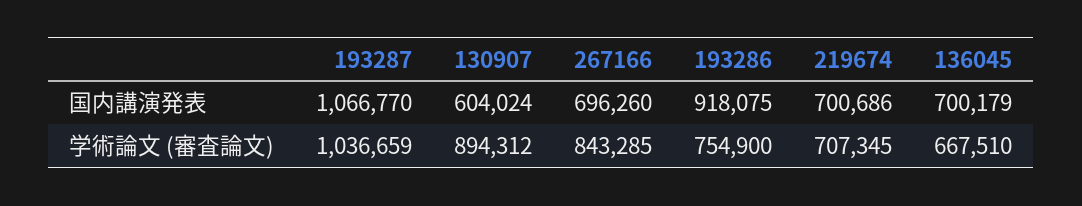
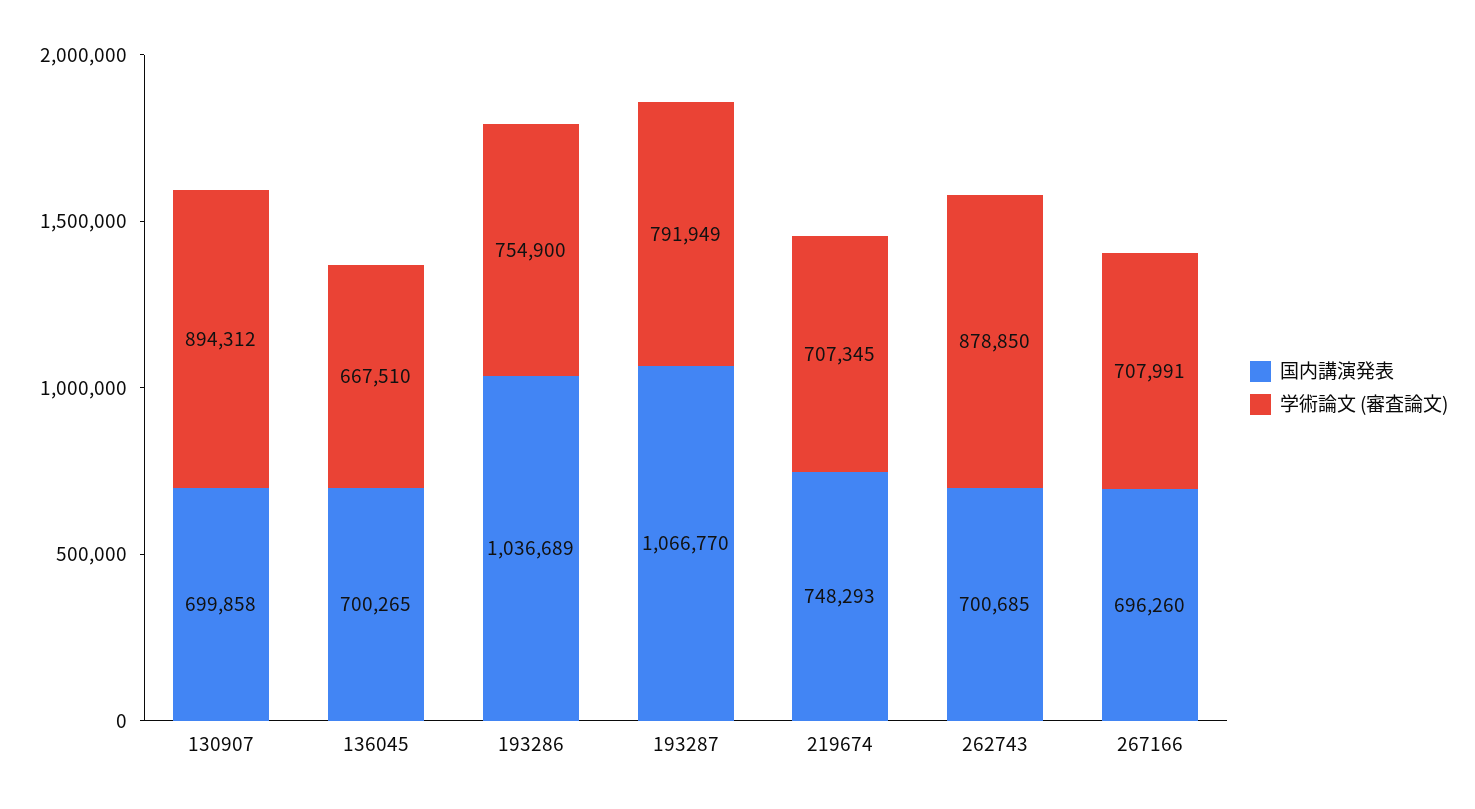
国内講演発表, 130907: 604024 -> 699858
国内講演発表, 193286: 918075 -> 1036689
国内講演発表, 219674: 700686 -> 748293
国内講演発表, 136045: 700179 -> 700265
学術論文 (審査論文), 193287: 1036659 -> 791949
学術論文 (審査論文), 267166: 843285 -> 707991
国内講演発表, 262743: none -> 700685
学術論文 (審査論文), 262743: none -> 878850

